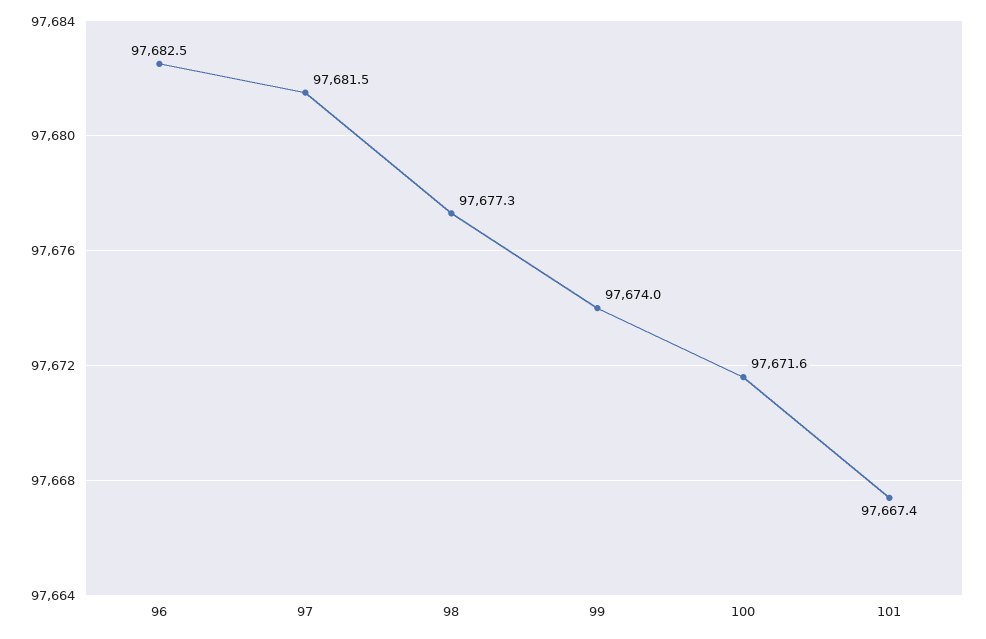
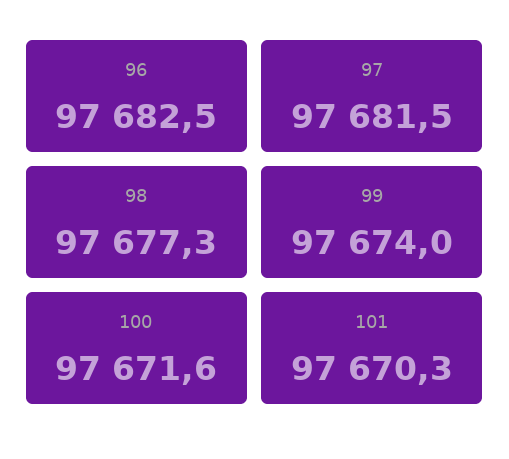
101: 97667.4 -> 97670.3

